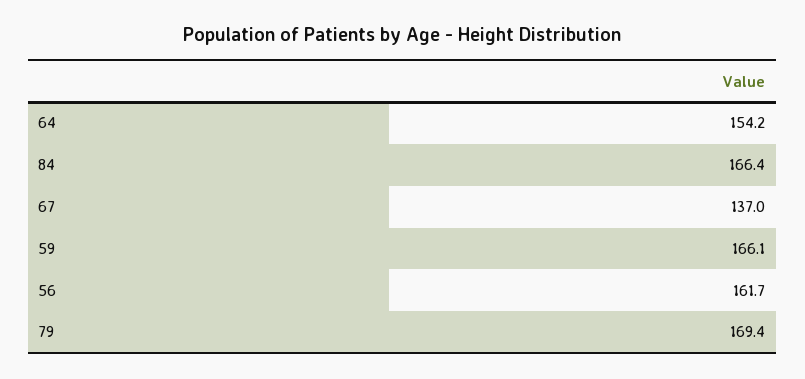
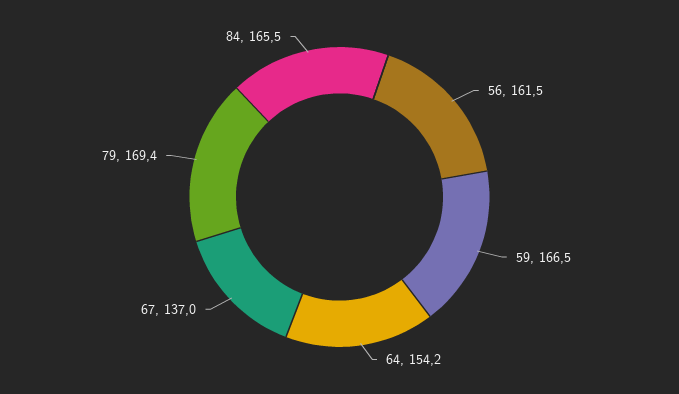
84: 166.4 -> 165.5
59: 166.1 -> 166.5
56: 161.7 -> 161.5

